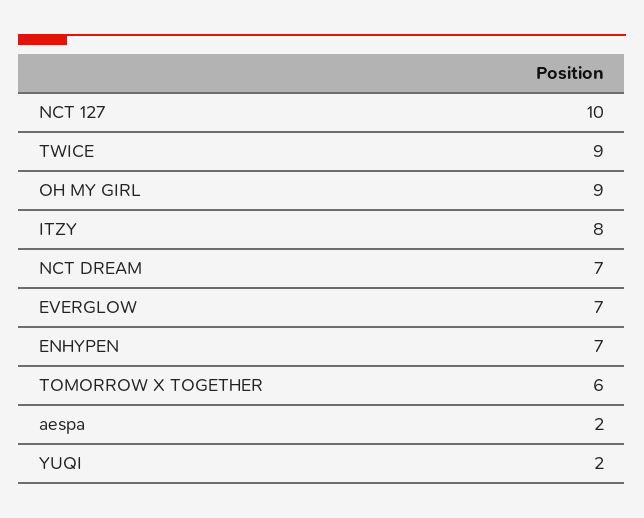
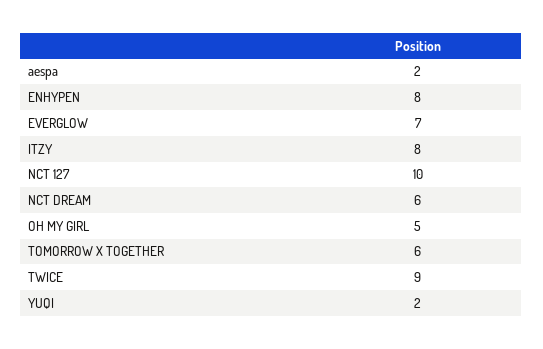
OH MY GIRL: 9 -> 5
NCT DREAM: 7 -> 6
ENHYPEN: 7 -> 8

